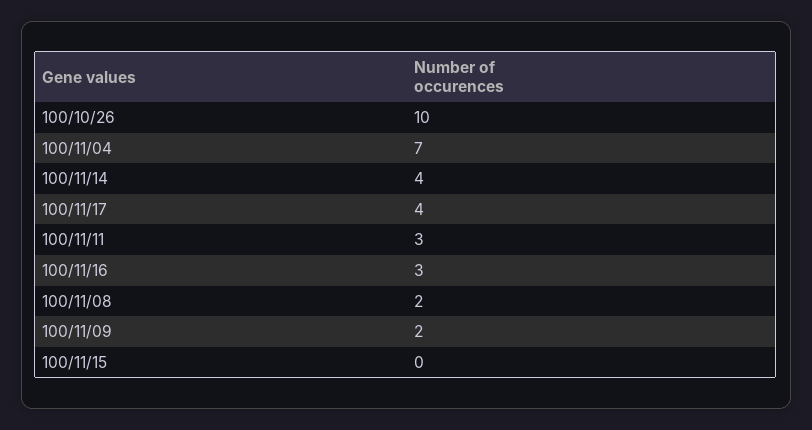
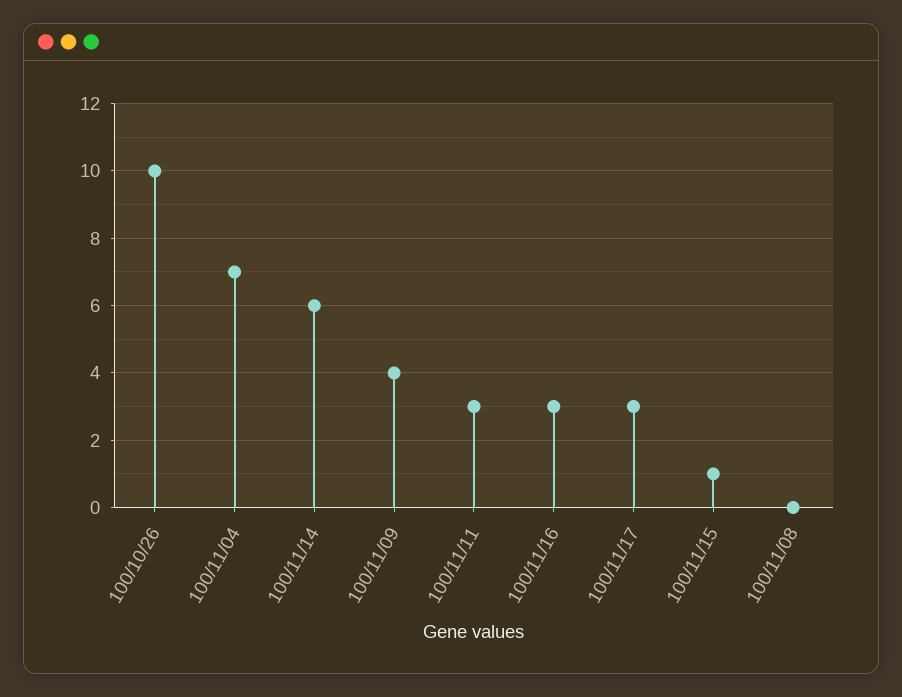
100/11/14: 4 -> 6
100/11/17: 4 -> 3
100/11/08: 2 -> 0
100/11/09: 2 -> 4
100/11/15: 0 -> 1

